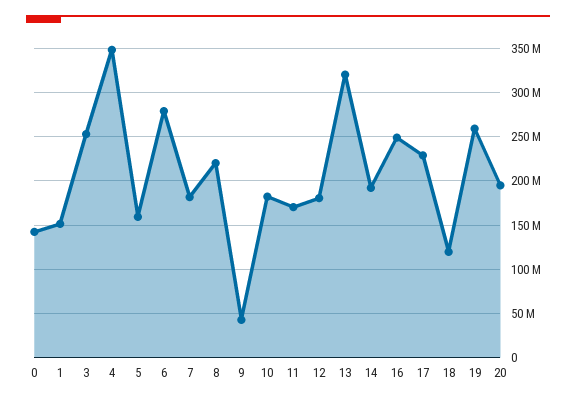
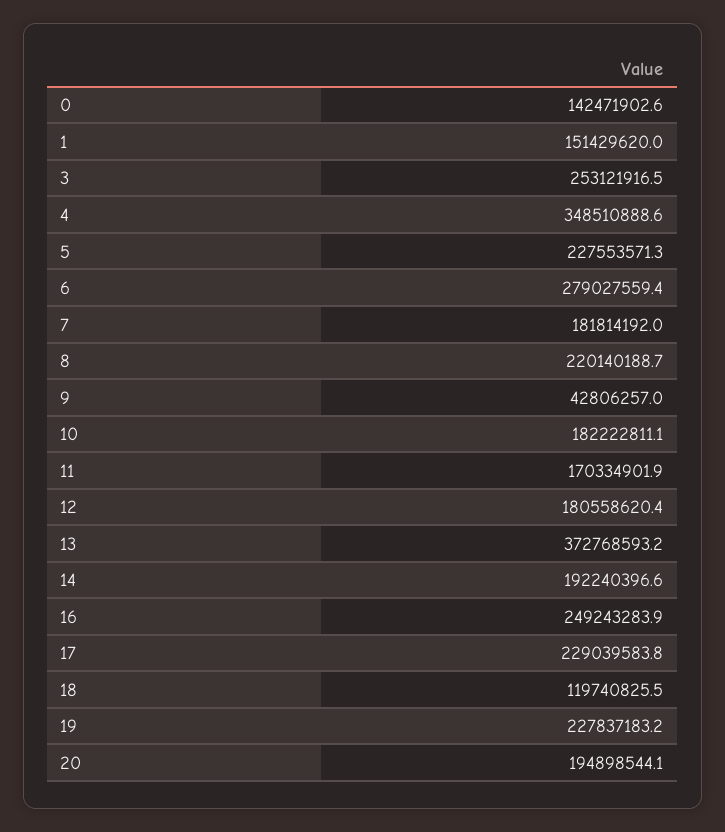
5: 160000000 -> 227553571.3
13: 320000000 -> 372768593.2
19: 260000000 -> 227837183.2

